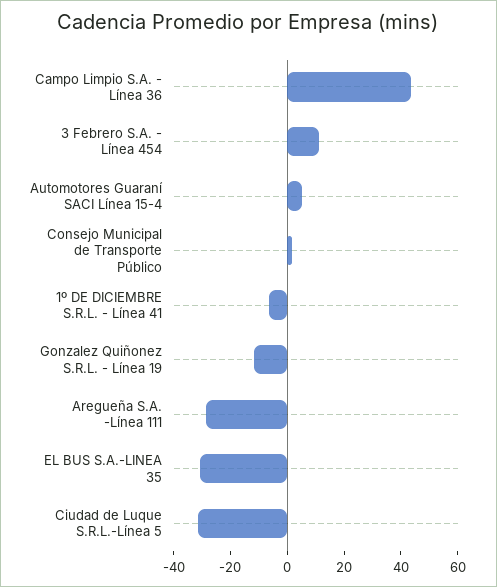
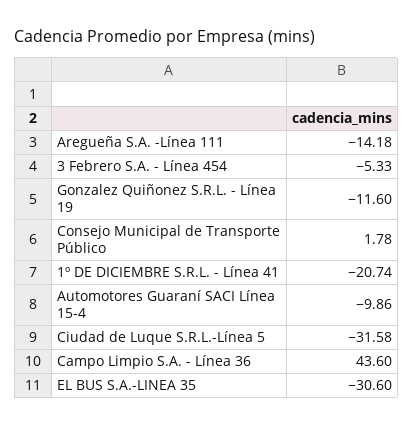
3 Febrero S.A. - Línea 454: 10 -> -5.33
Automotores Guaraní SACI Línea 15-4: 5 -> -9.86
1º DE DICIEMBRE S.R.L. - Línea 41: -5 -> -20.74
Aregueña S.A. -Línea 111: -30 -> -14.18

